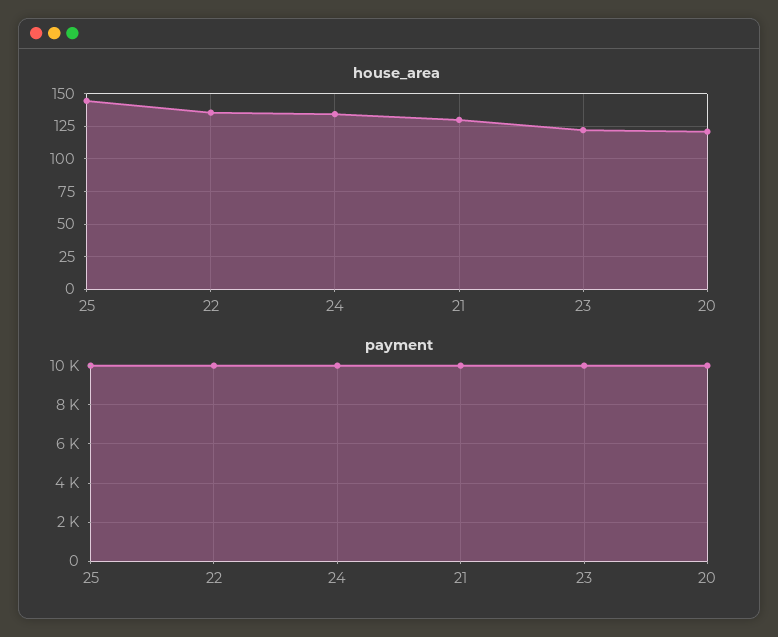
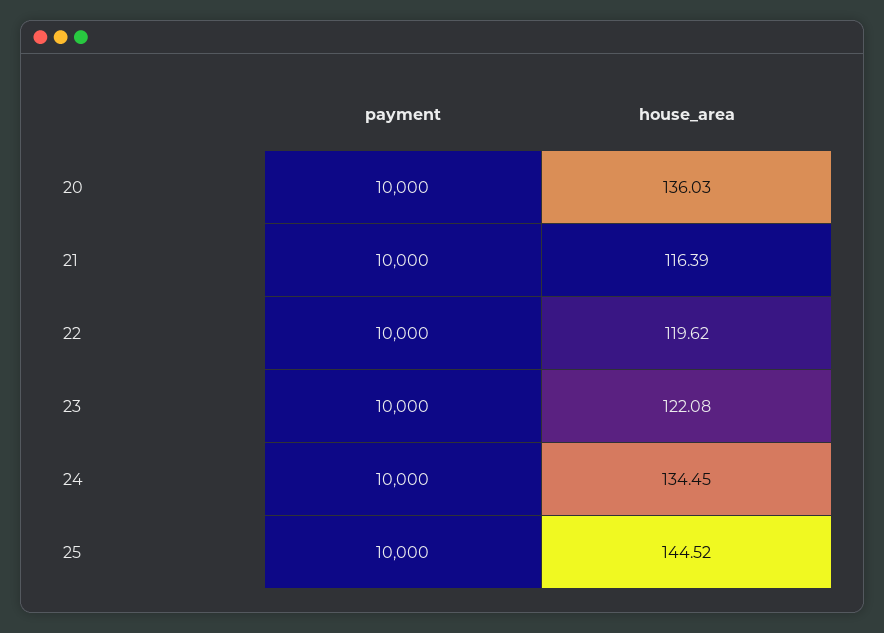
house_area, 22: 135 -> 119.62
house_area, 21: 130 -> 116.39
house_area, 20: 120 -> 136.03

